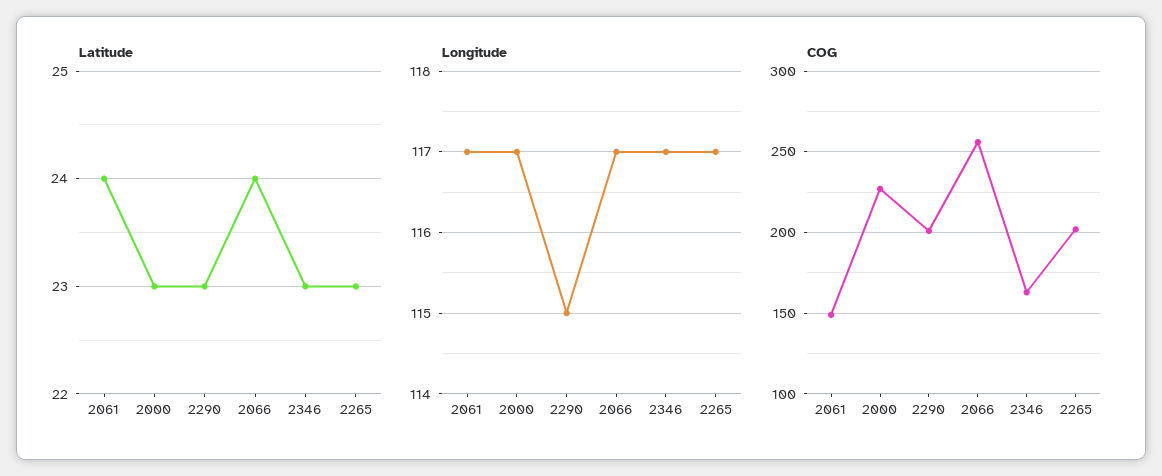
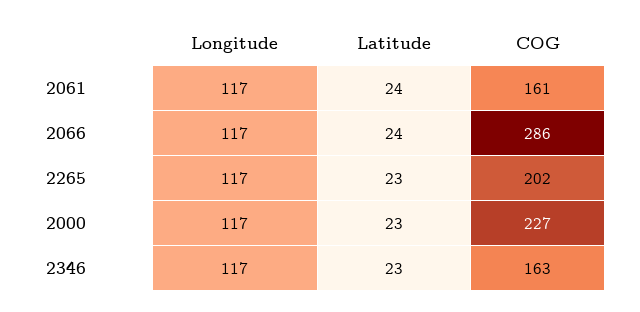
Latitude, 2290: 23 -> none
Longitude, 2290: 115 -> none
COG, 2061: 150 -> 161
COG, 2290: 200 -> none
COG, 2066: 255 -> 286

